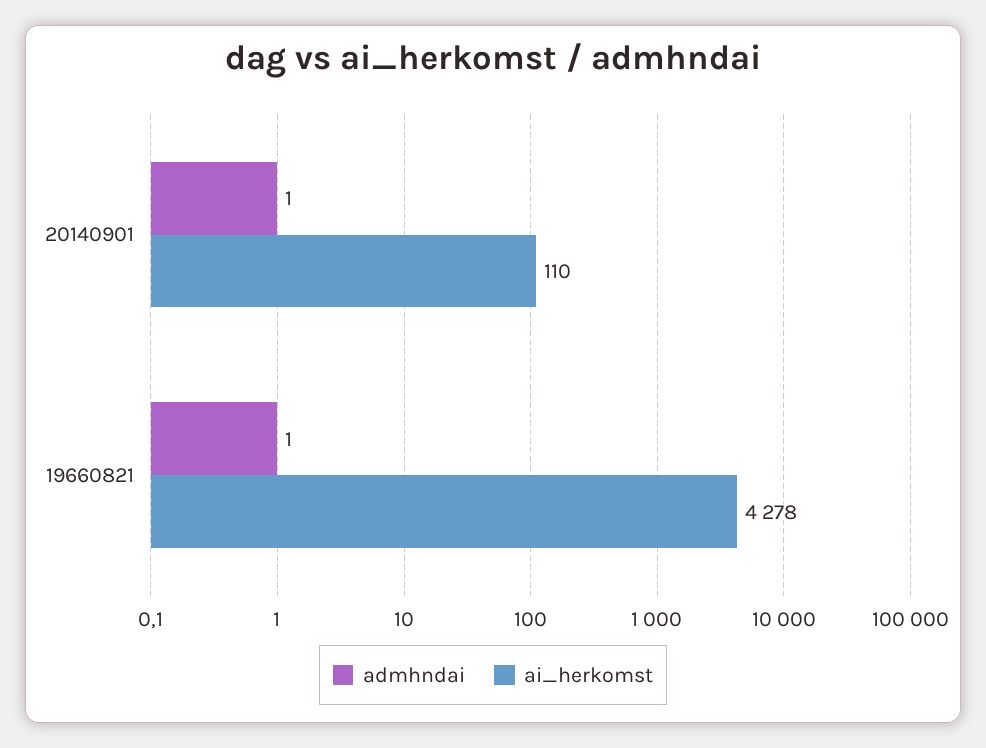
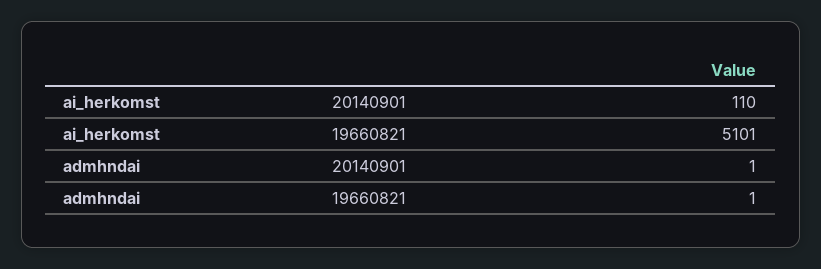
ai_herkomst, 19660821: 4278 -> 5101

